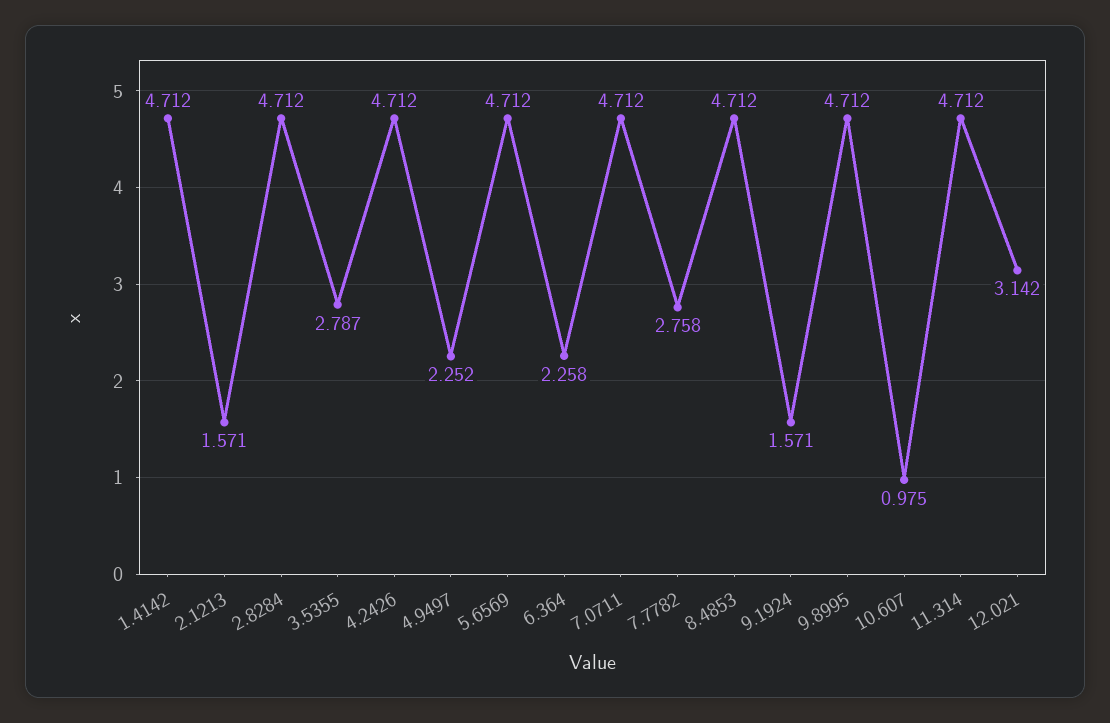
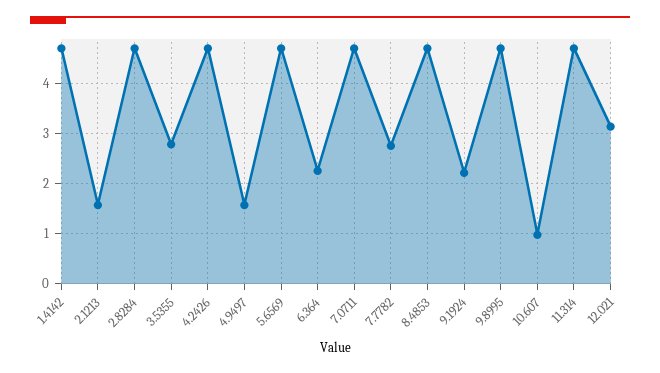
4.9497: 2.252 -> 1.6
9.1924: 1.571 -> 2.2

